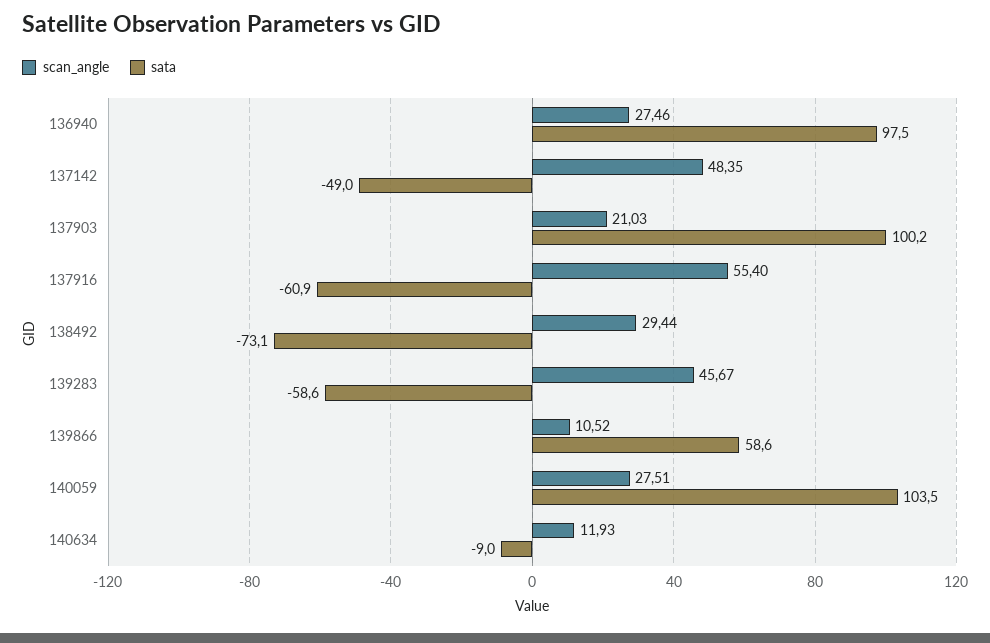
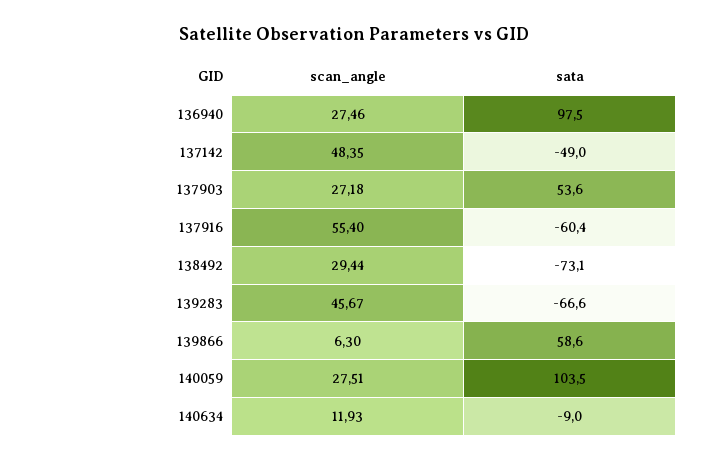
scan_angle, 137903: 21.03 -> 27.18
sata, 137903: 100.2 -> 53.6
sata, 137916: -60.9 -> -60.4
sata, 139283: -58.6 -> -66.6
scan_angle, 139866: 10.52 -> 6.3

